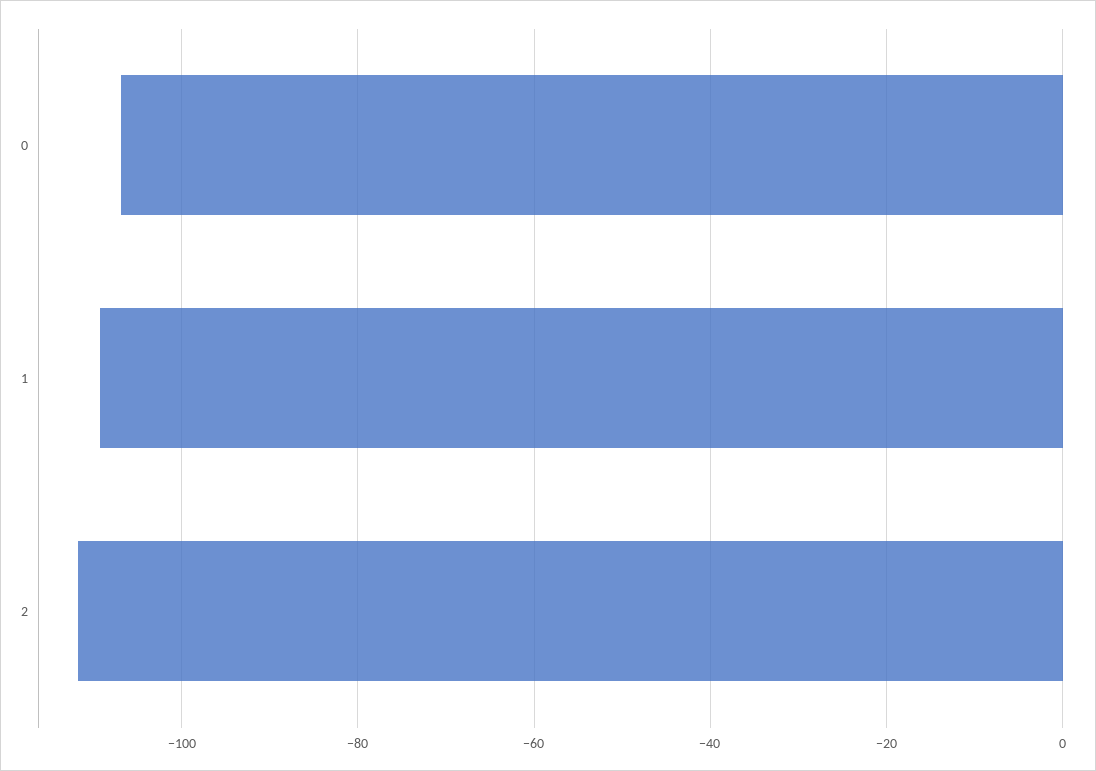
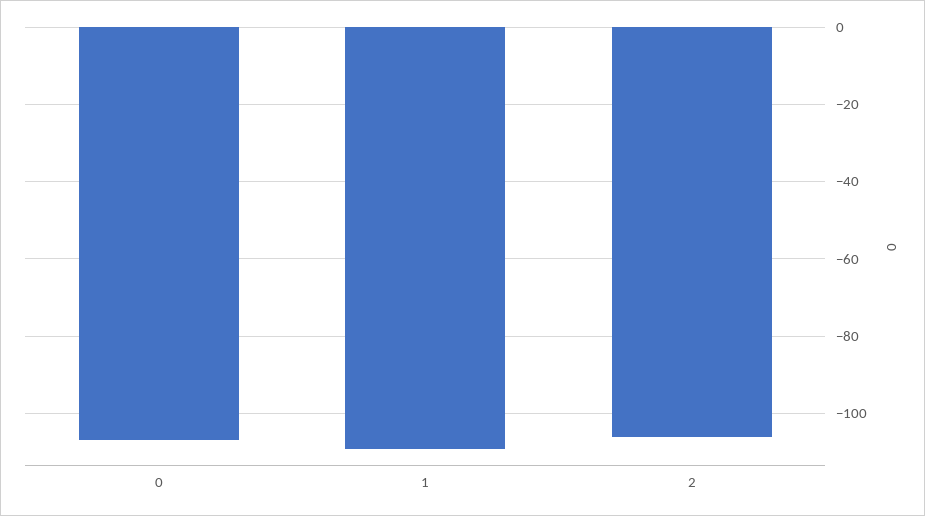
2: -112 -> -106

